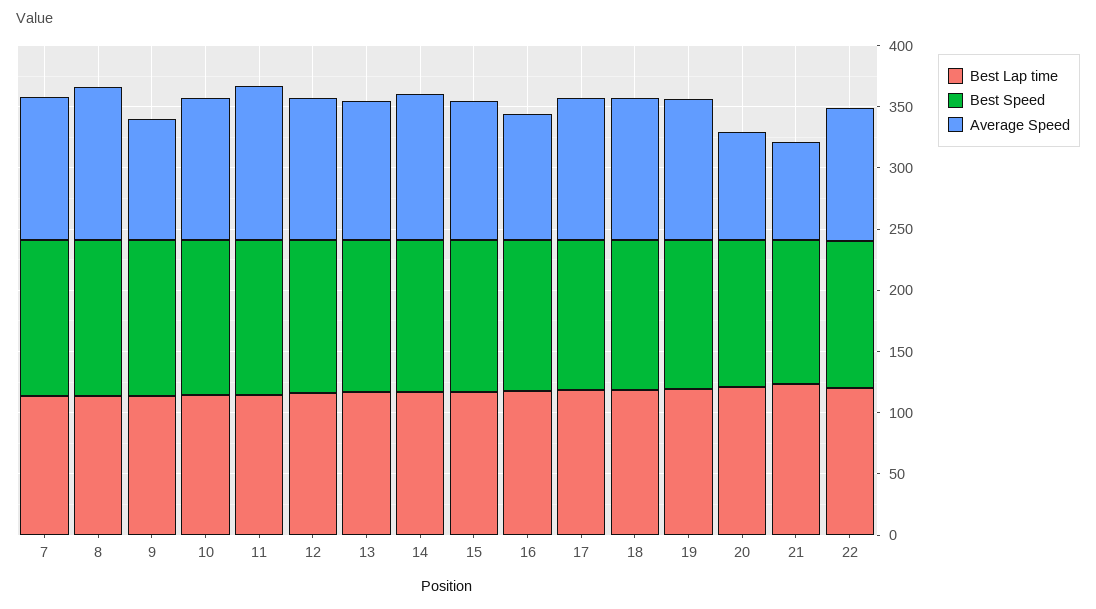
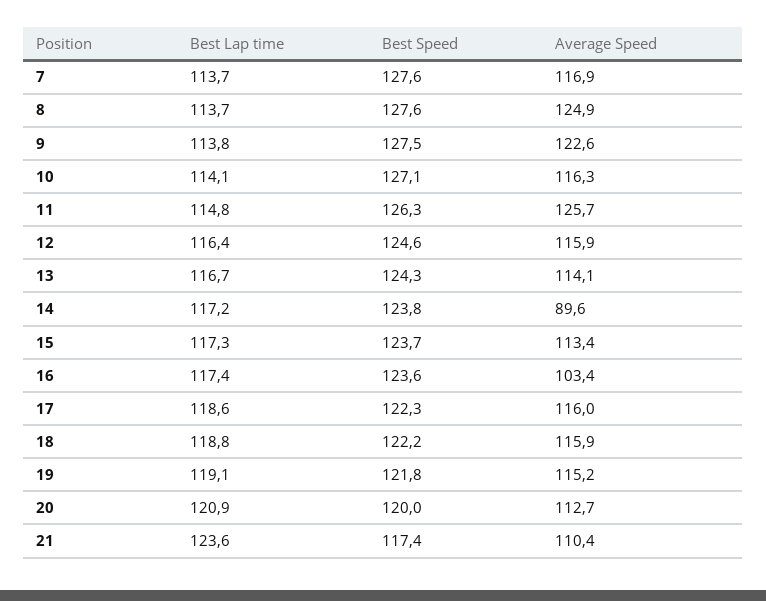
Average Speed, 9: 100 -> 122.6
Average Speed, 14: 120 -> 89.6
Average Speed, 20: 90 -> 112.7
Average Speed, 21: 80 -> 110.4
Best Lap time, 22: 120 -> none
Best Speed, 22: 120 -> none
Average Speed, 22: 110 -> none

